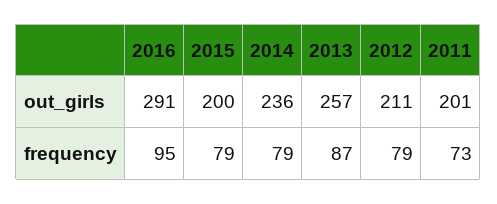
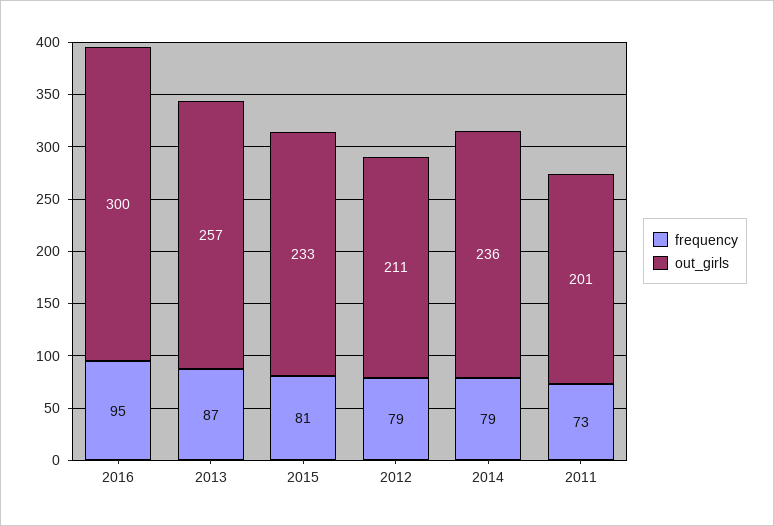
out_girls, 2016: 291 -> 300
out_girls, 2015: 200 -> 233
frequency, 2015: 79 -> 81

